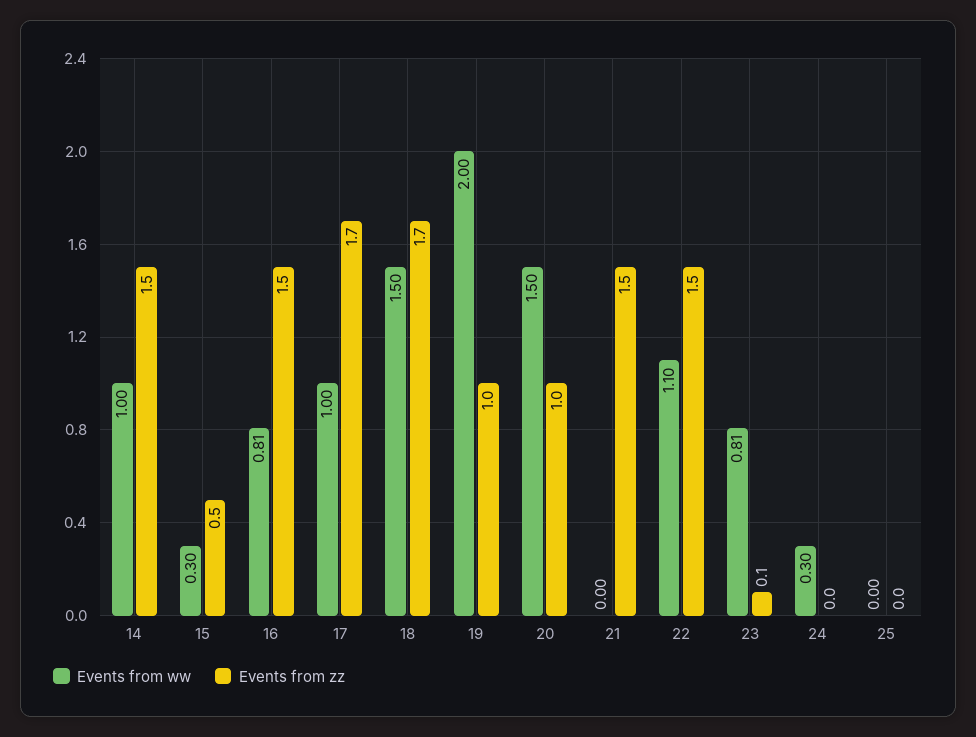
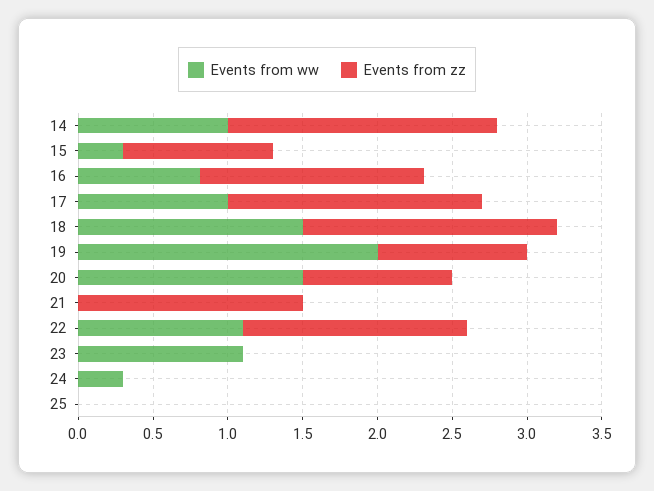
Events from zz, 14: 1.5 -> 1.8
Events from zz, 15: 0.5 -> 1
Events from ww, 23: 0.81 -> 1.1
Events from zz, 23: 0.1 -> 0

